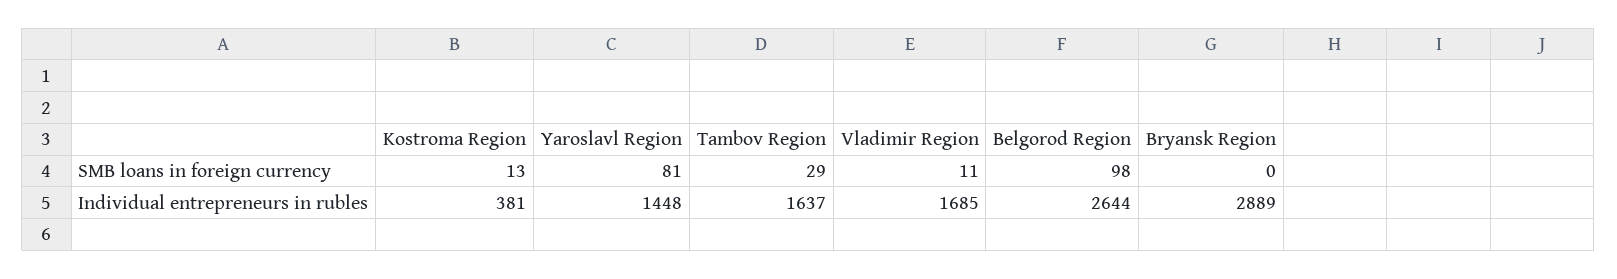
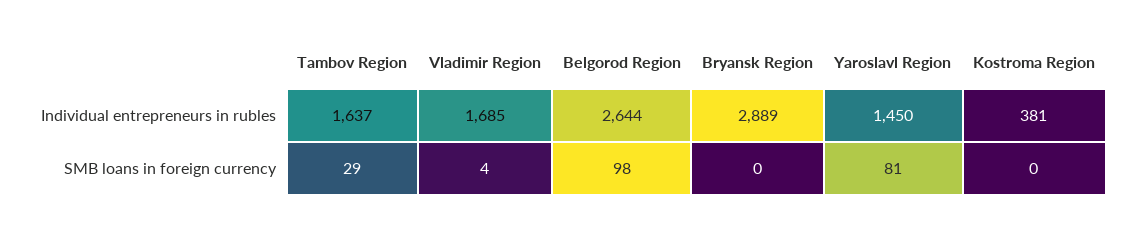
Kostroma Region, SMB loans in foreign currency: 13 -> 0
Vladimir Region, SMB loans in foreign currency: 11 -> 4
Yaroslavl Region, Individual entrepreneurs in rubles: 1448 -> 1450

